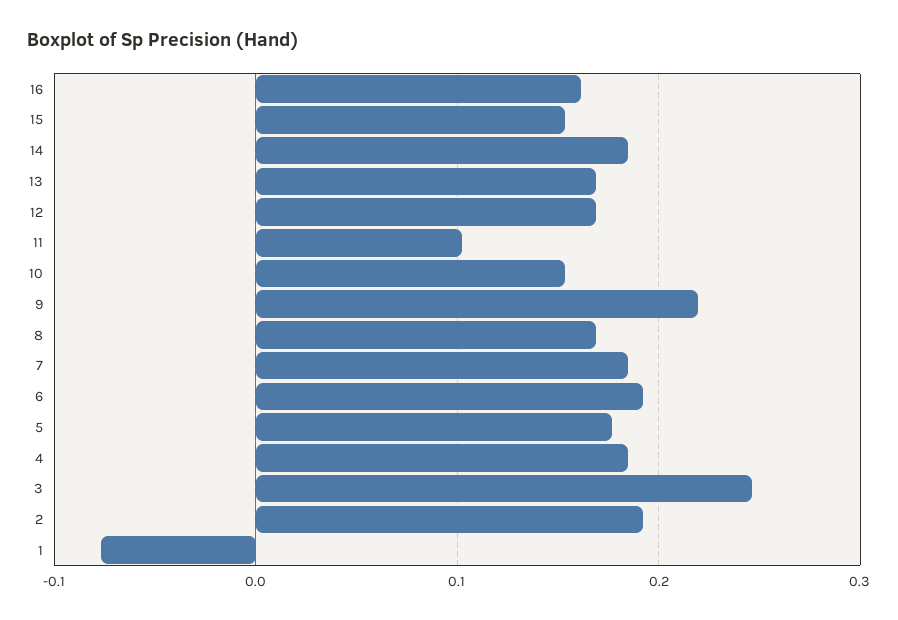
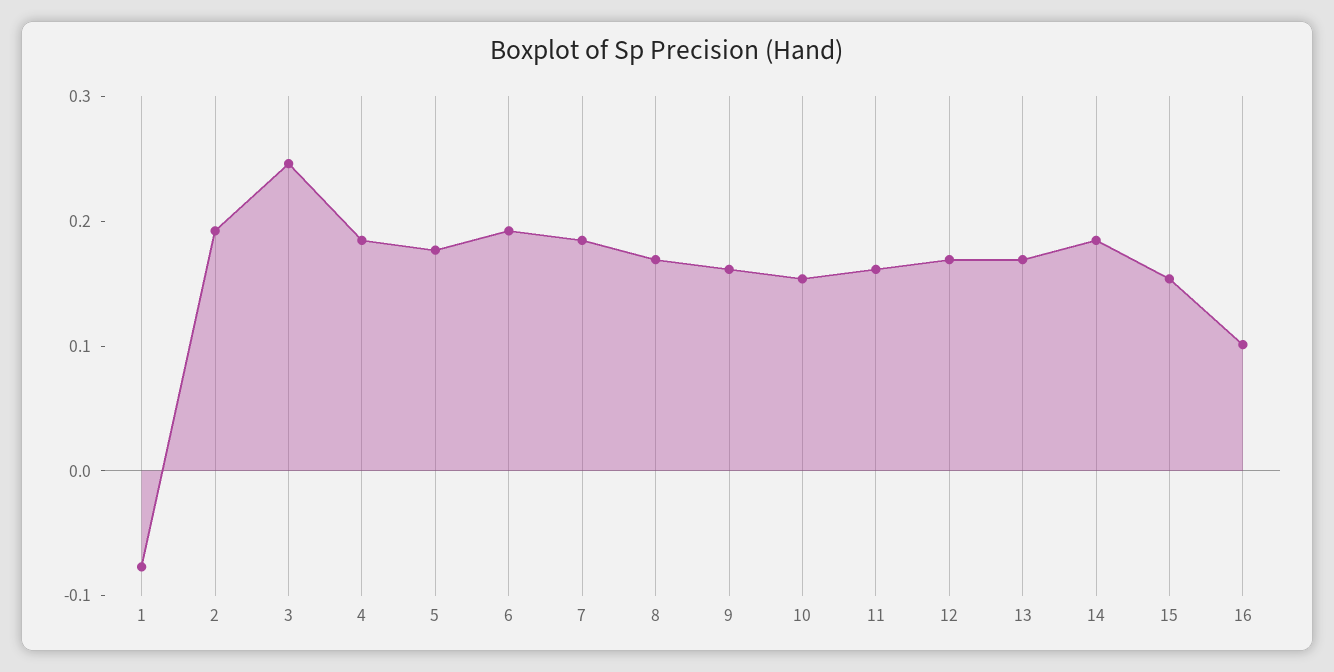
16: 0.16 -> 0.1
11: 0.1 -> 0.16
9: 0.22 -> 0.16

